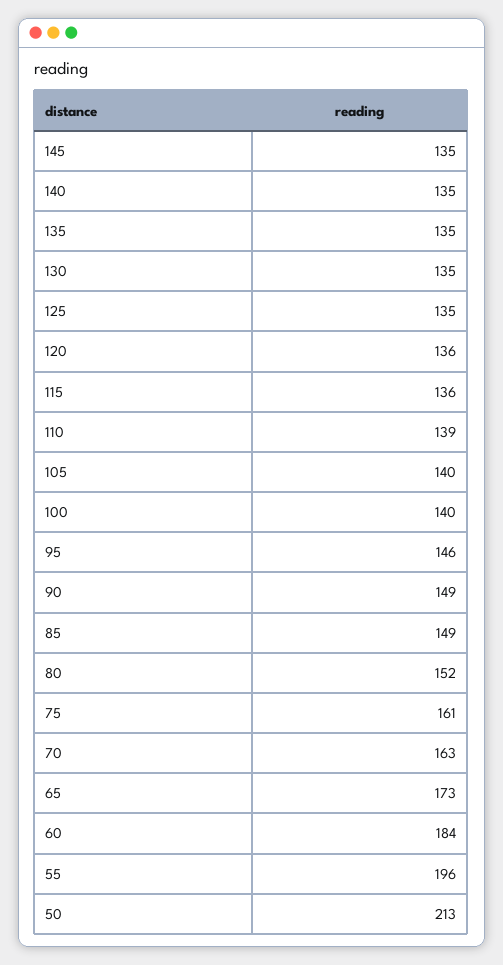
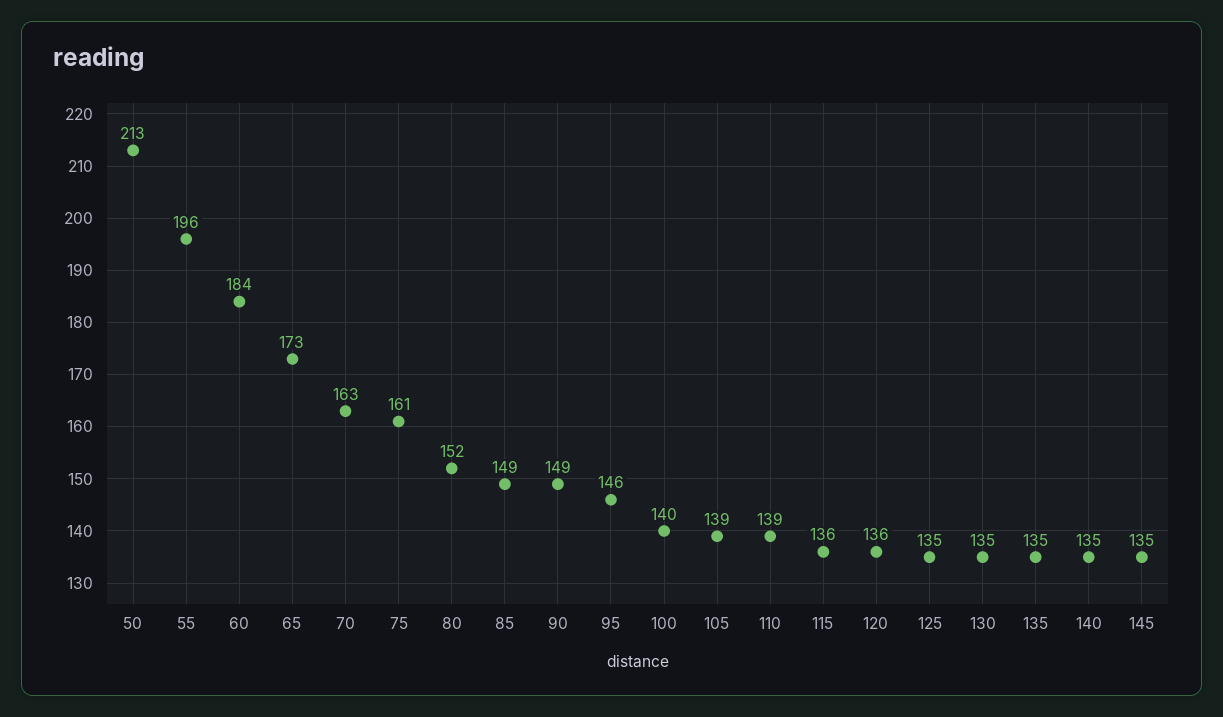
105: 140 -> 139

